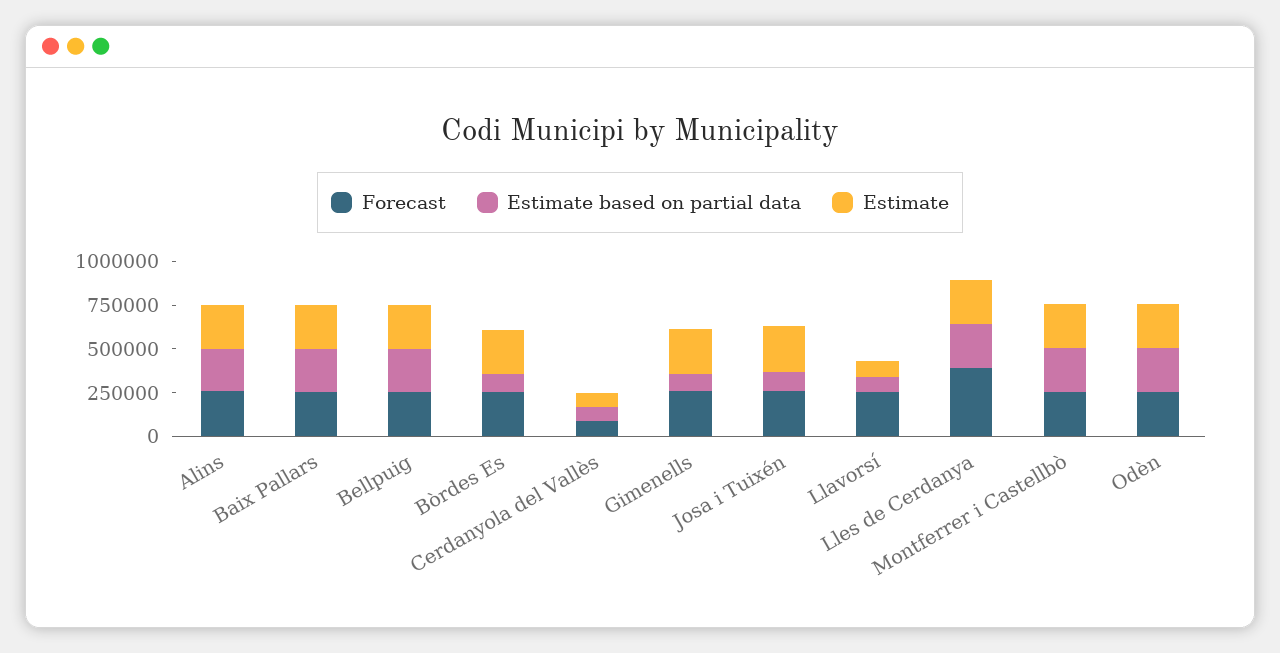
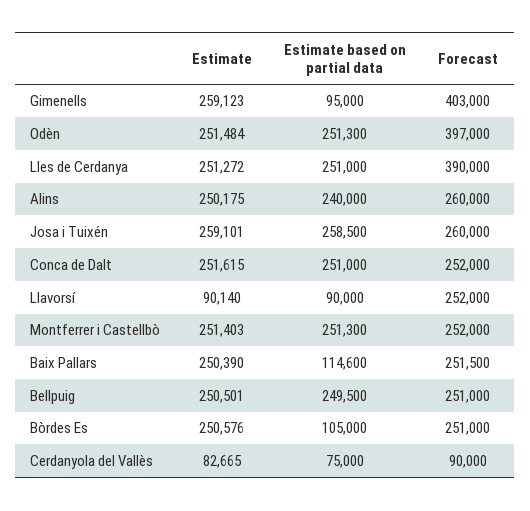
Estimate based on partial data, Baix Pallars: 250000 -> 114600
Forecast, Gimenells: 250000 -> 403000
Estimate based on partial data, Josa i Tuixén: 100000 -> 258500
Forecast, Odèn: 250000 -> 397000
Estimate, Conca de Dalt: none -> 251615
Estimate based on partial data, Conca de Dalt: none -> 251000
Forecast, Conca de Dalt: none -> 252000

